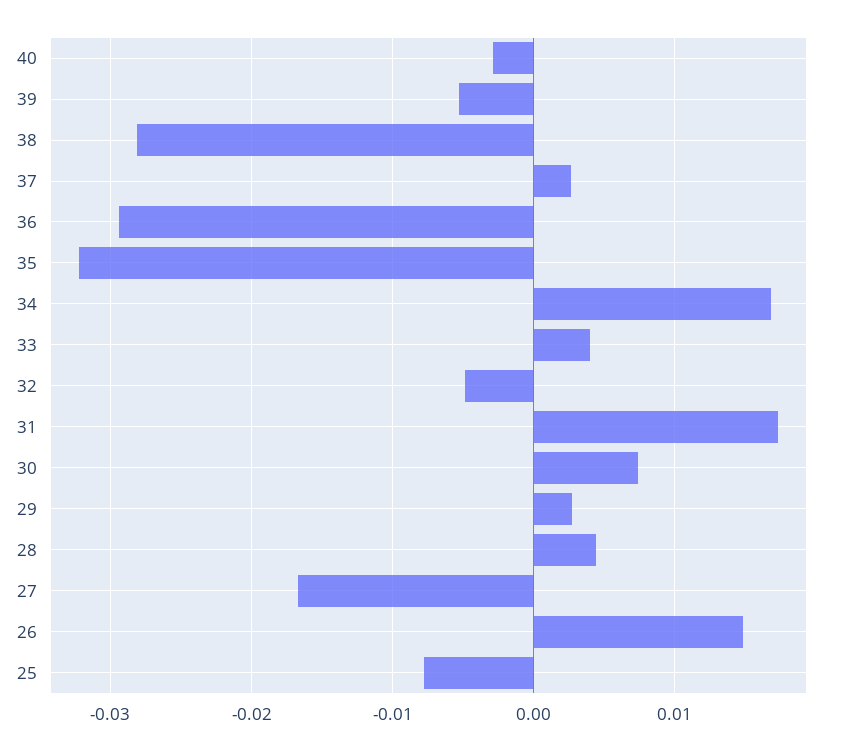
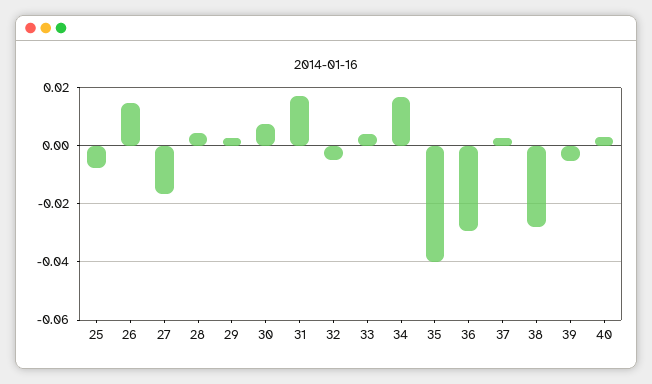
40: -0.003 -> 0.0025
35: -0.032 -> -0.04

